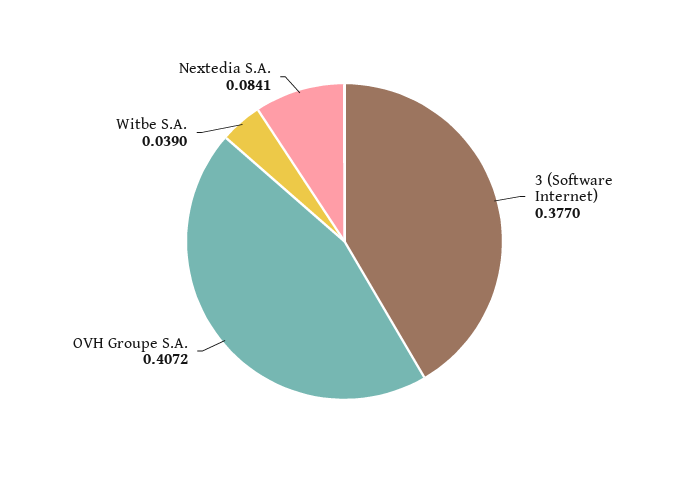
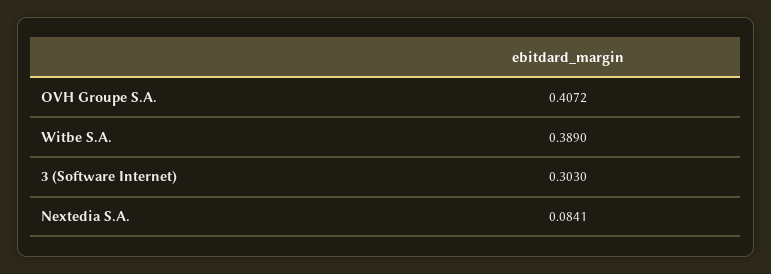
3 (Software Internet): 0.377 -> 0.303
Witbe S.A.: 0.039 -> 0.389

